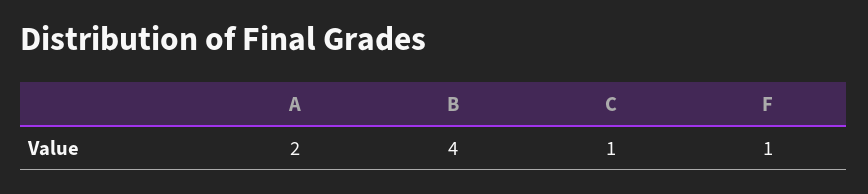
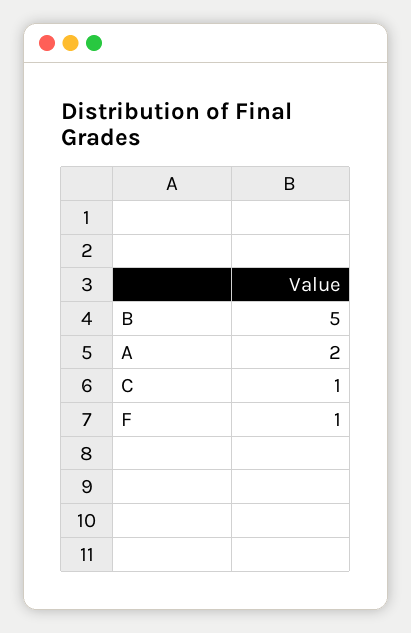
B: 4 -> 5

